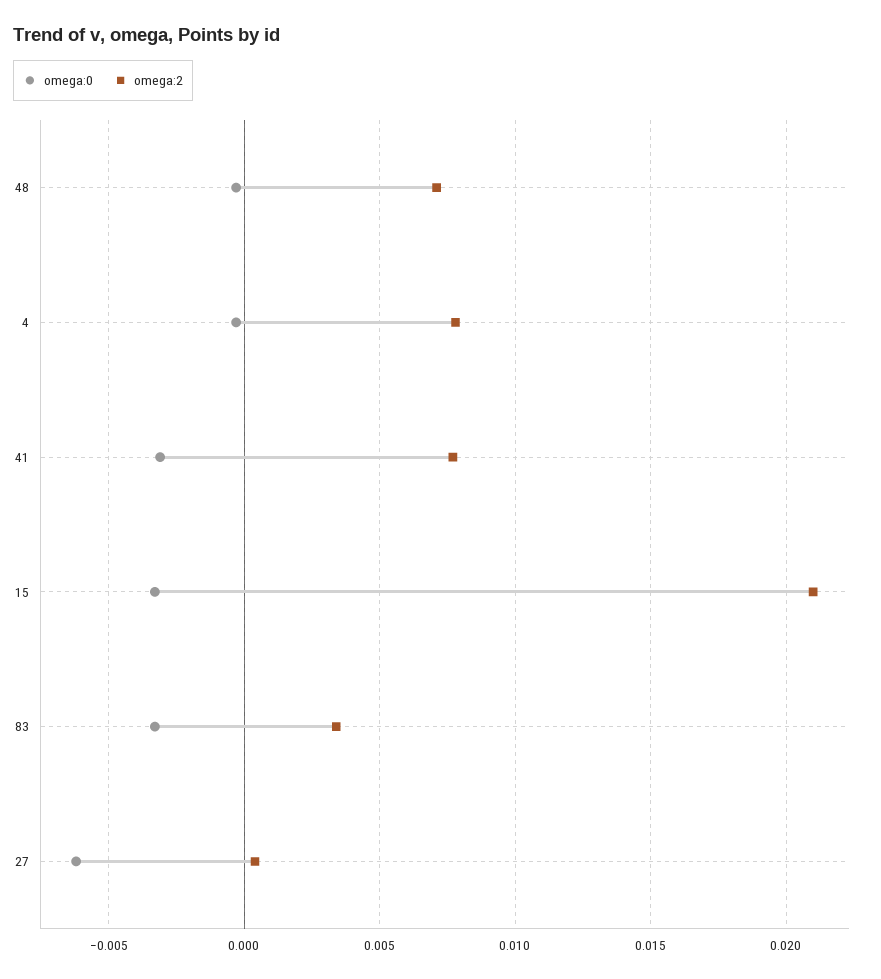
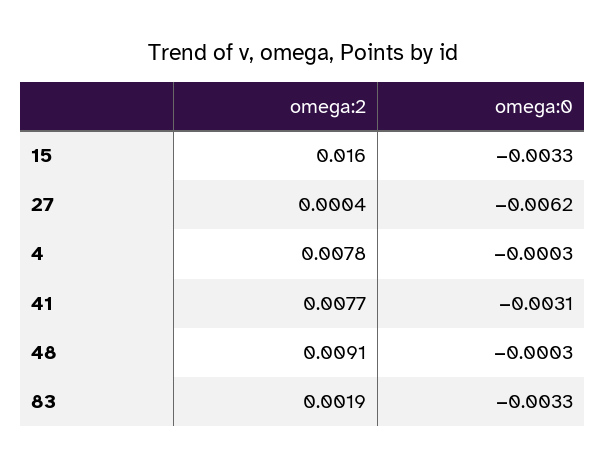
omega:2, 48: 0.007 -> 0.0091
omega:2, 15: 0.021 -> 0.016
omega:2, 83: 0.0035 -> 0.0019

